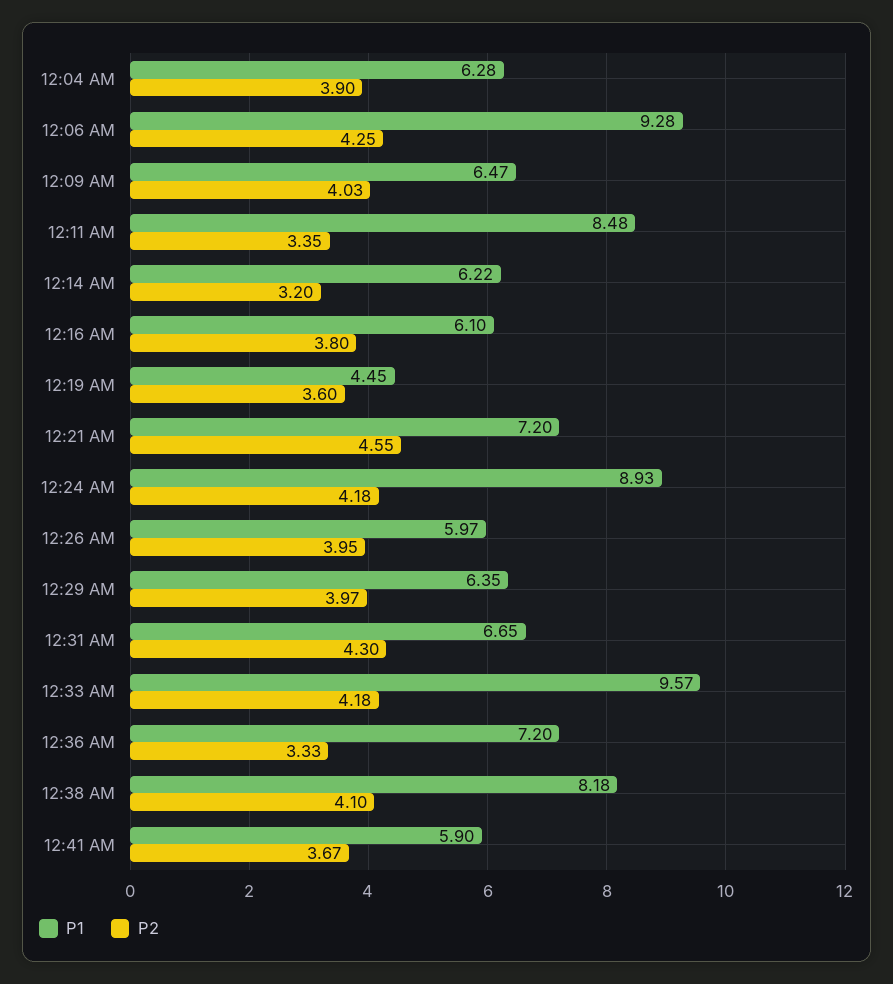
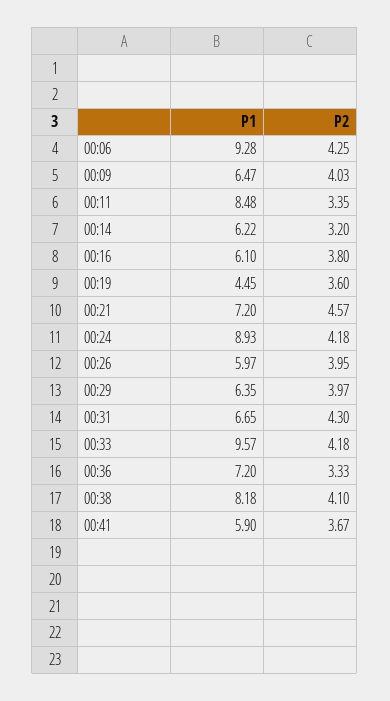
P1, 12:04 AM: 6.28 -> none
P2, 12:04 AM: 3.9 -> none
P2, 12:21 AM: 4.55 -> 4.57

